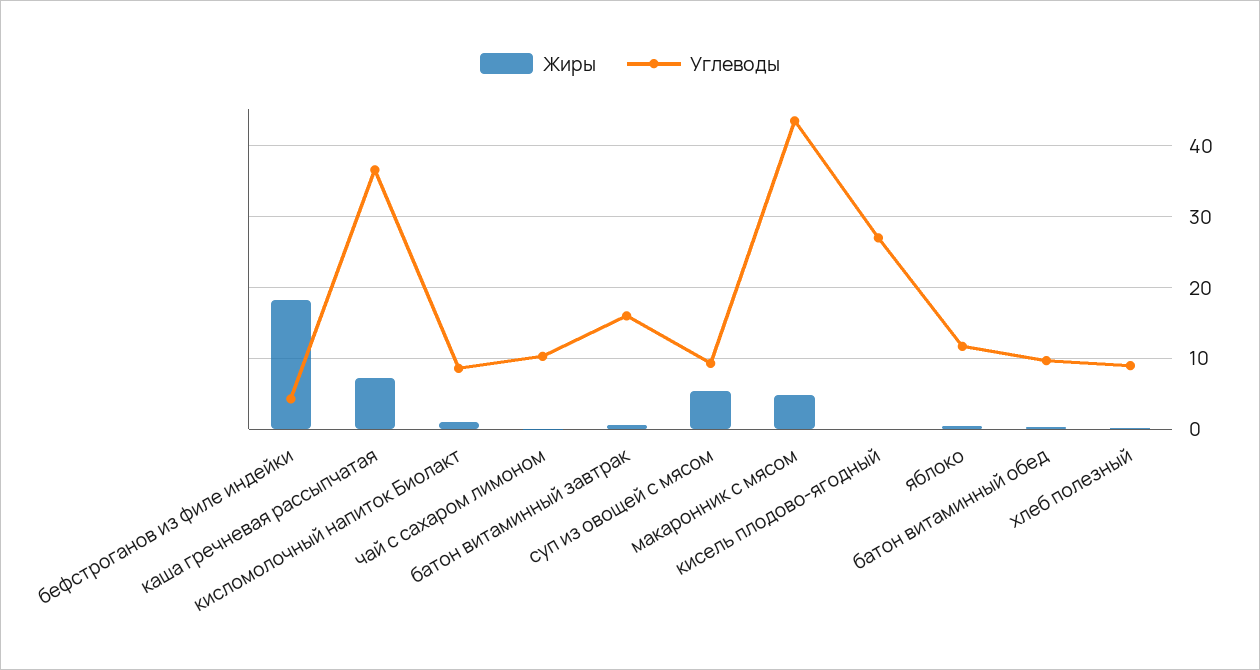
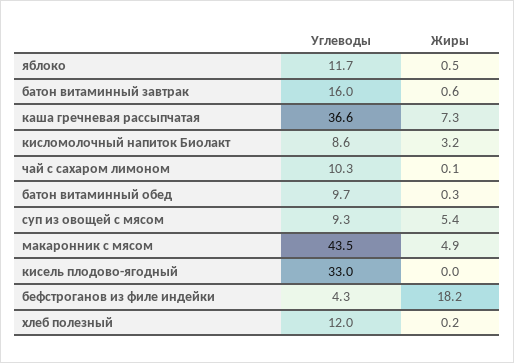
Жиры, кисломолочный напиток Биолакт: 1 -> 3.2
Углеводы, кисель плодово-ягодный: 27 -> 33
Углеводы, хлеб полезный: 9 -> 12

